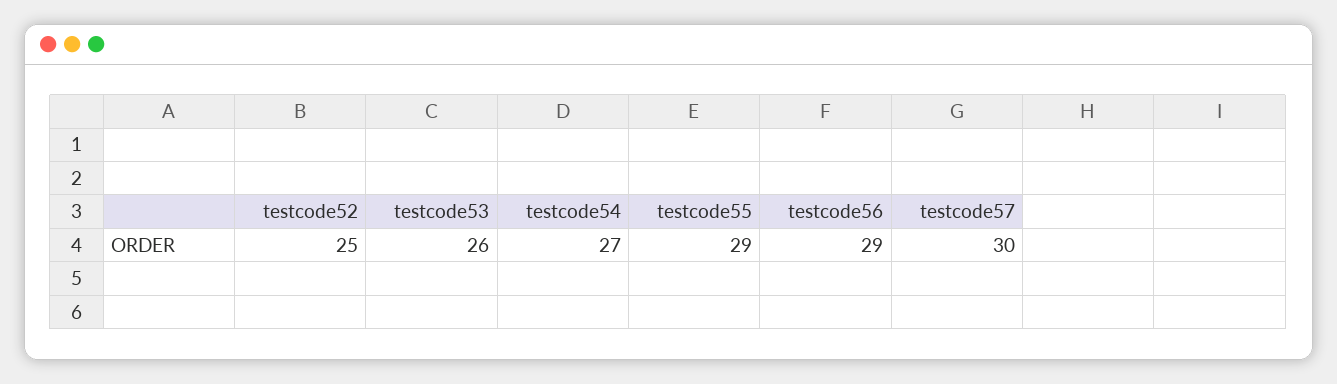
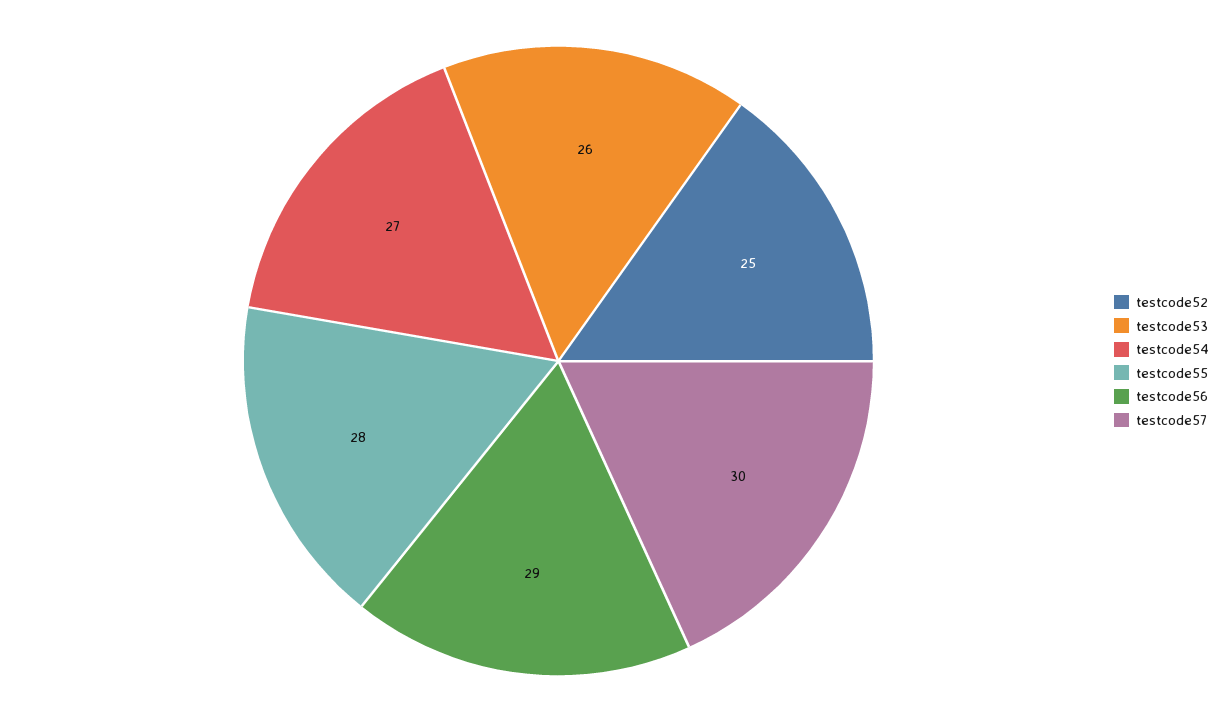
testcode55: 29 -> 28

